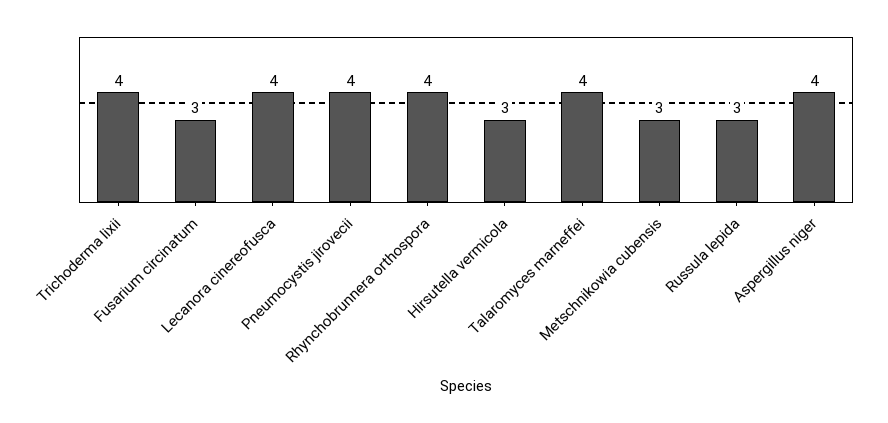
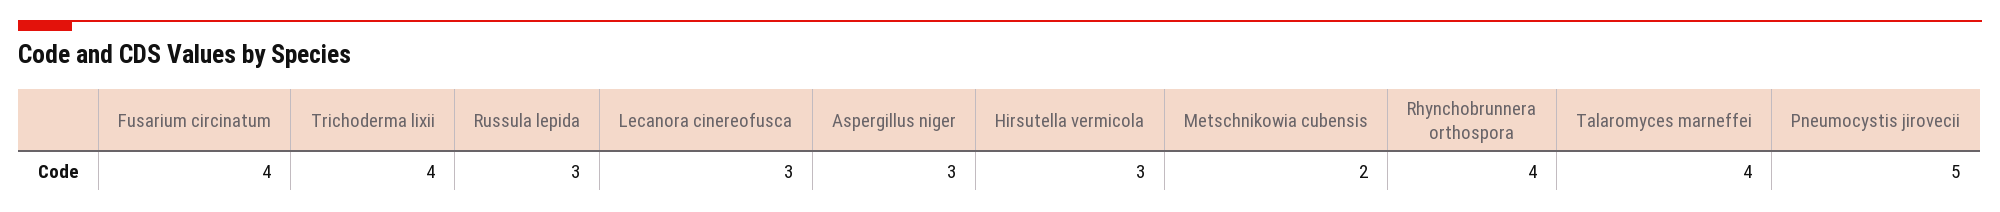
Fusarium circinatum: 3 -> 4
Lecanora cinereofusca: 4 -> 3
Pneumocystis jirovecii: 4 -> 5
Metschnikowia cubensis: 3 -> 2
Aspergillus niger: 4 -> 3

